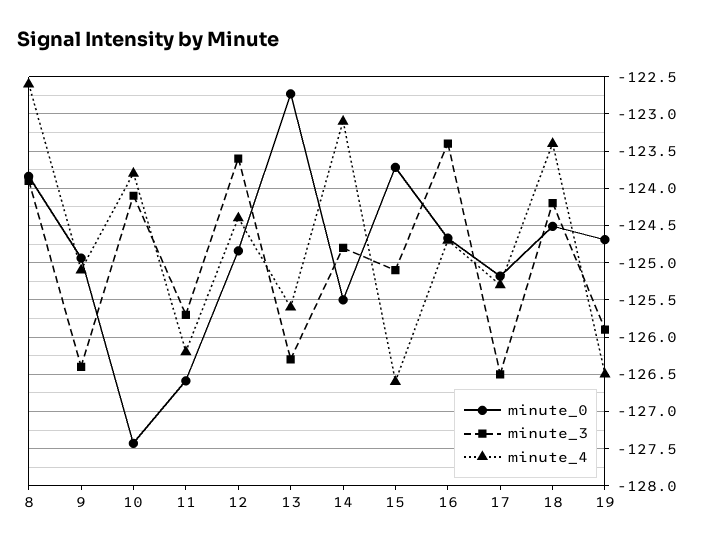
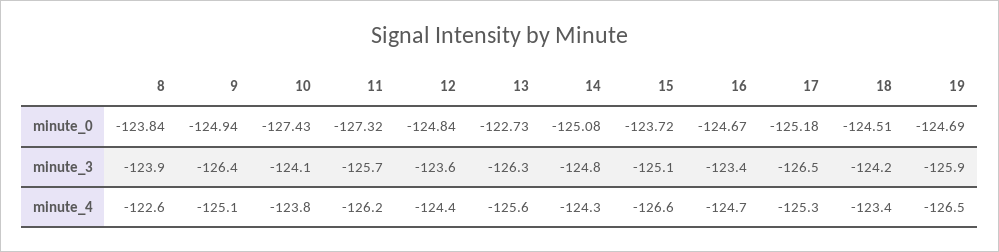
minute_0, 11: -126.6 -> -127.32
minute_0, 14: -125.5 -> -125.08
minute_4, 14: -123.1 -> -124.3

